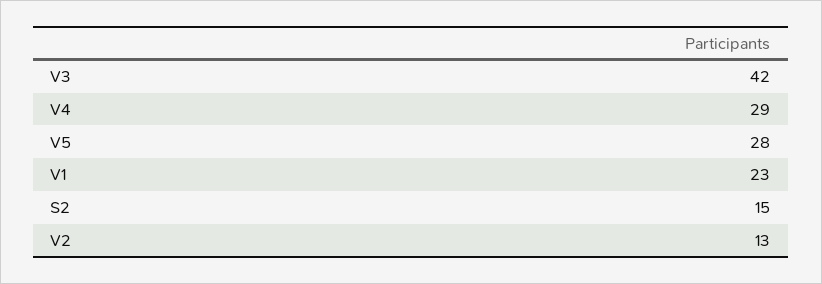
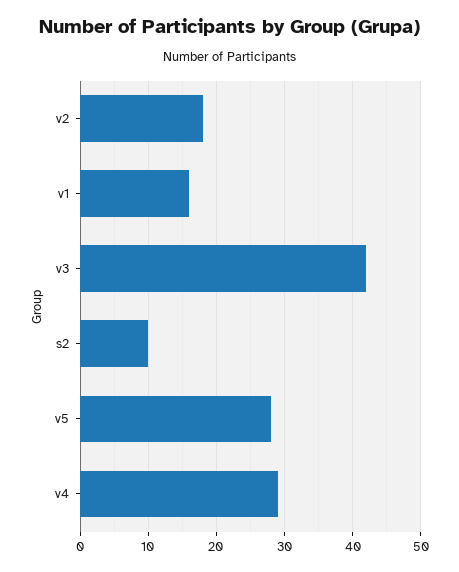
V1: 23 -> 16
S2: 15 -> 10
V2: 13 -> 18

